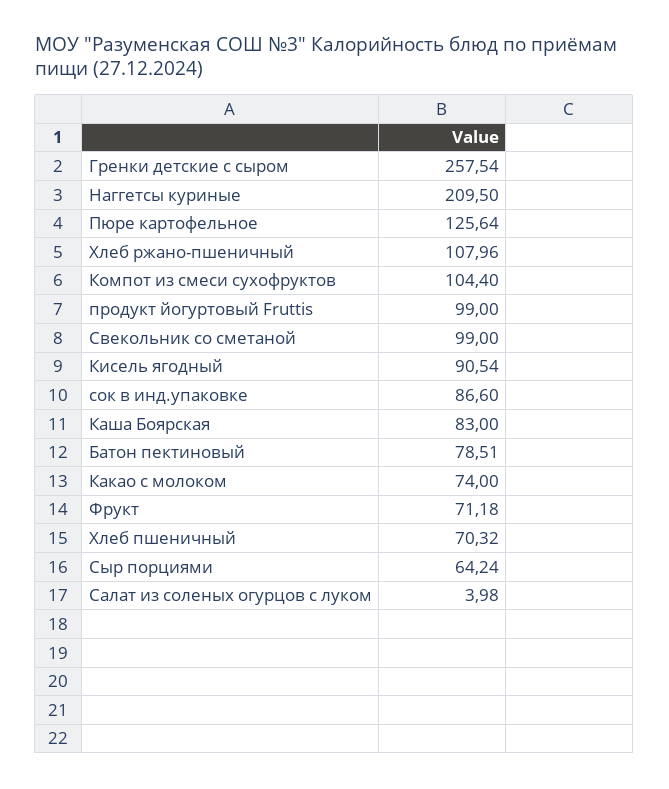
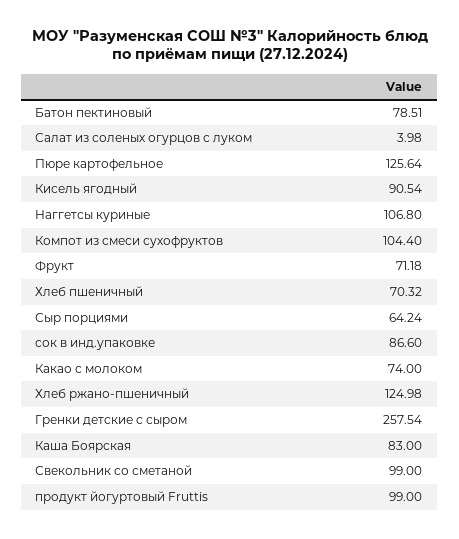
Наггетсы куриные: 209.5 -> 106.8
Хлеб ржано-пшеничный: 107.96 -> 124.98

